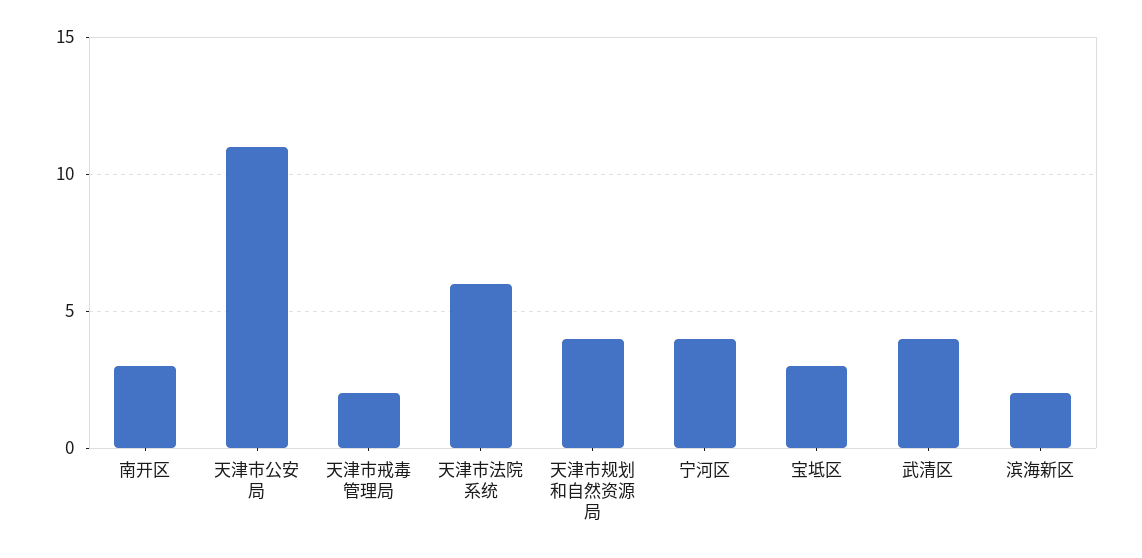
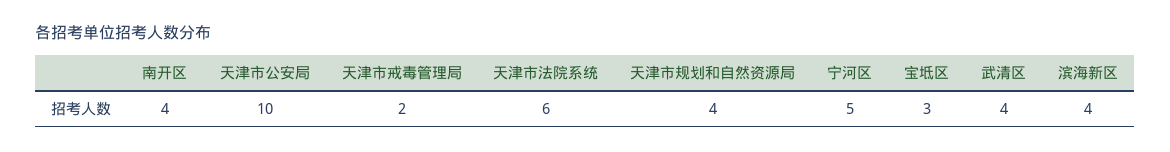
南开区: 3 -> 4
天津市公安局: 11 -> 10
宁河区: 4 -> 5
滨海新区: 2 -> 4

